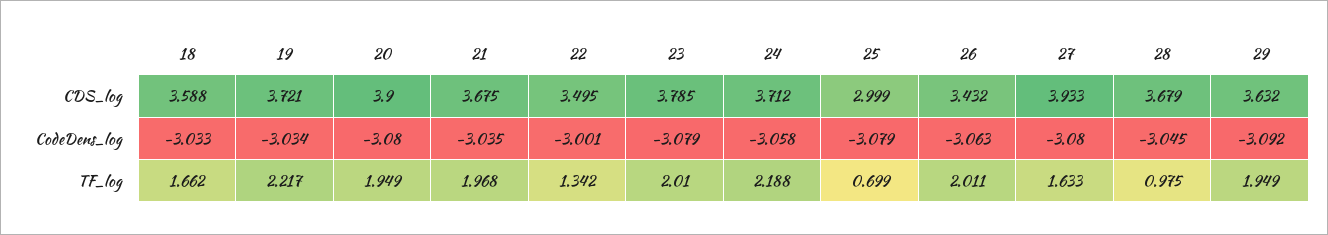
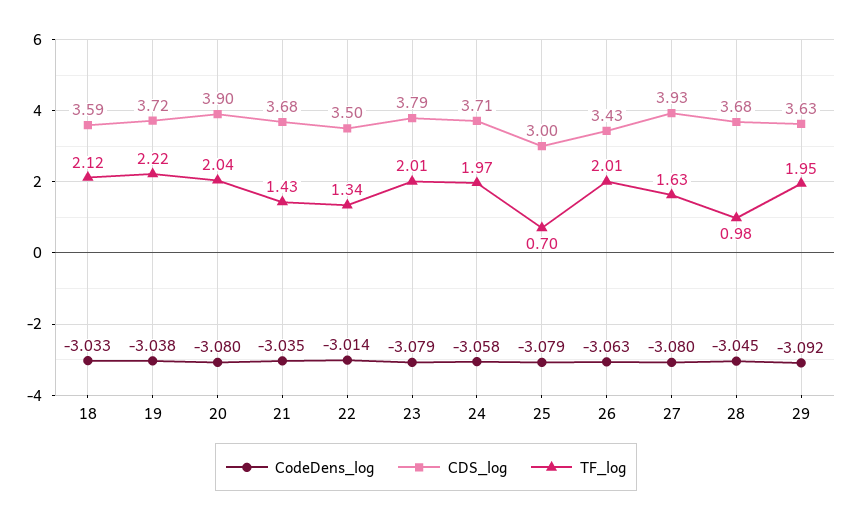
CodeDens_log, 19: -3.034 -> -3.038
CodeDens_log, 22: -3.001 -> -3.014
TF_log, 18: 1.662 -> 2.12
TF_log, 20: 1.949 -> 2.04
TF_log, 21: 1.968 -> 1.43
TF_log, 24: 2.188 -> 1.97

